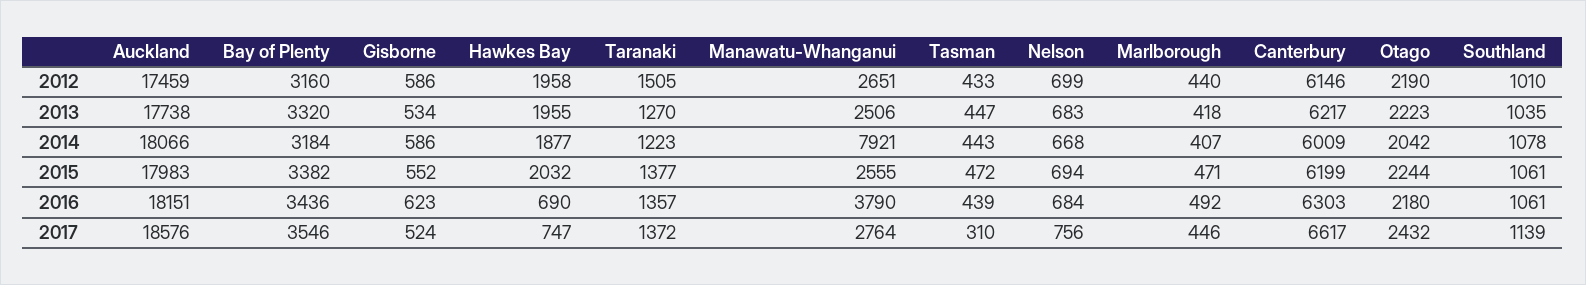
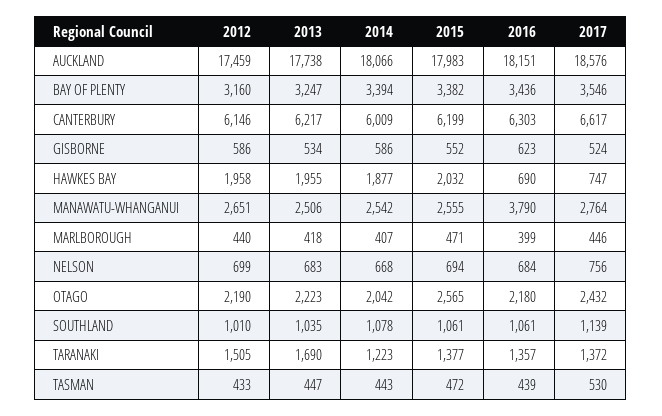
Bay of Plenty, 2013: 3320 -> 3247
Taranaki, 2013: 1270 -> 1690
Bay of Plenty, 2014: 3184 -> 3394
Manawatu-Whanganui, 2014: 7921 -> 2542
Otago, 2015: 2244 -> 2565
Marlborough, 2016: 492 -> 399
Tasman, 2017: 310 -> 530

